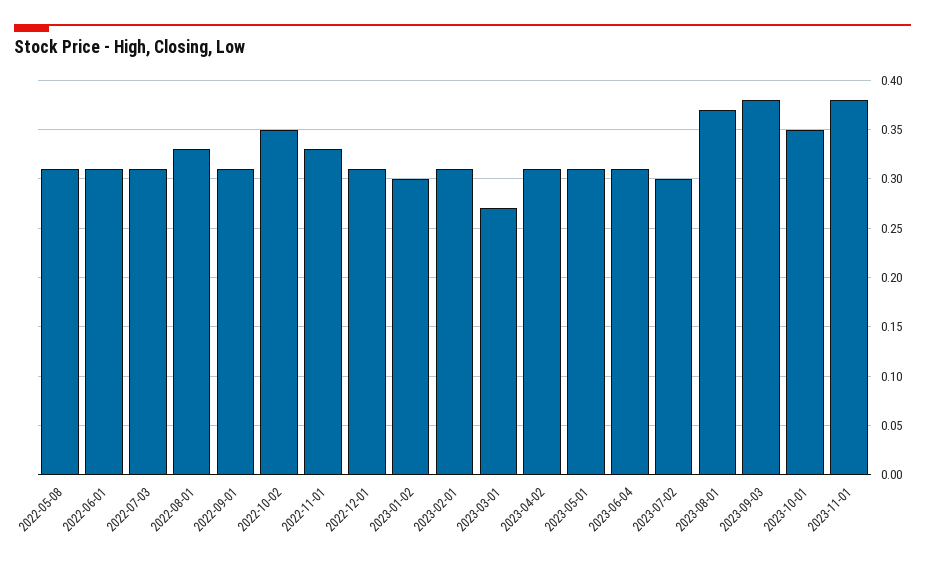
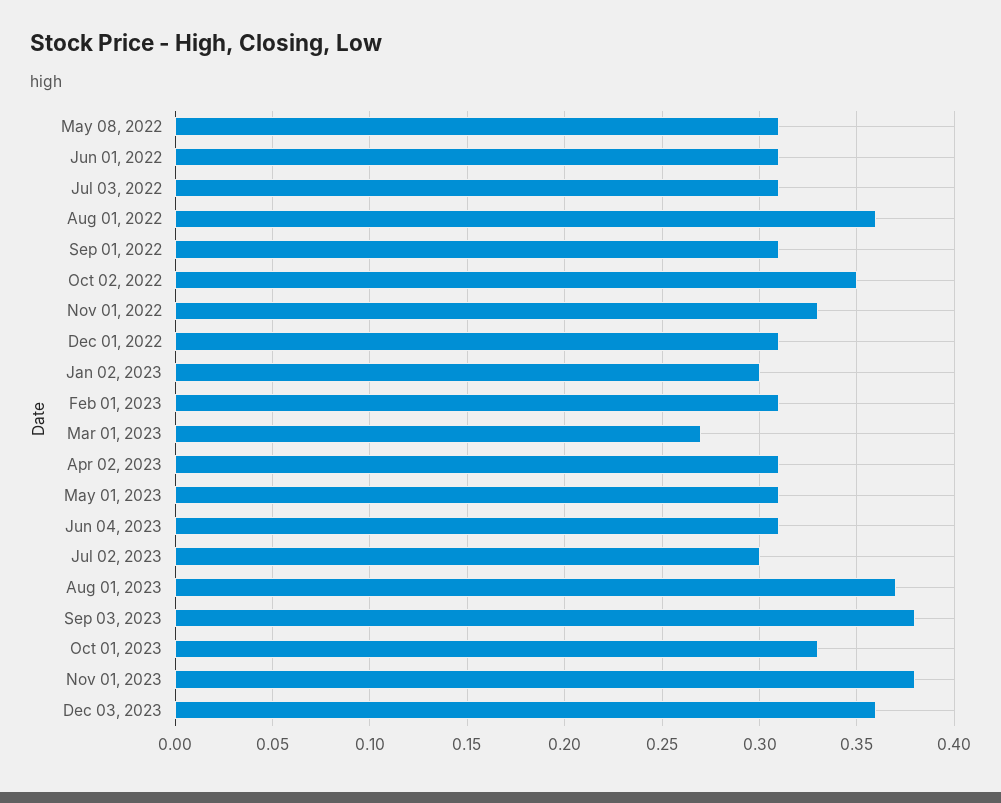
2022-08-01: 0.33 -> 0.36
2023-10-01: 0.35 -> 0.33
Dec 03, 2023: none -> 0.36

